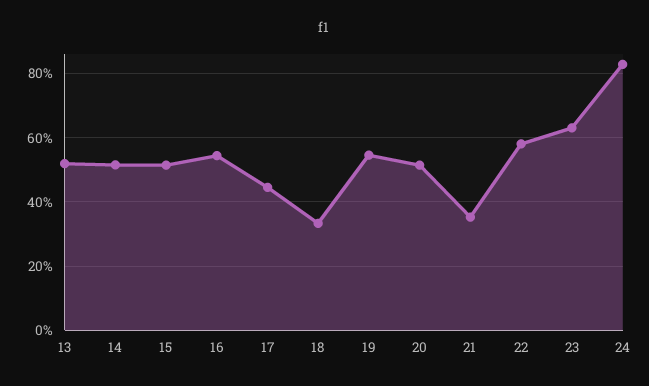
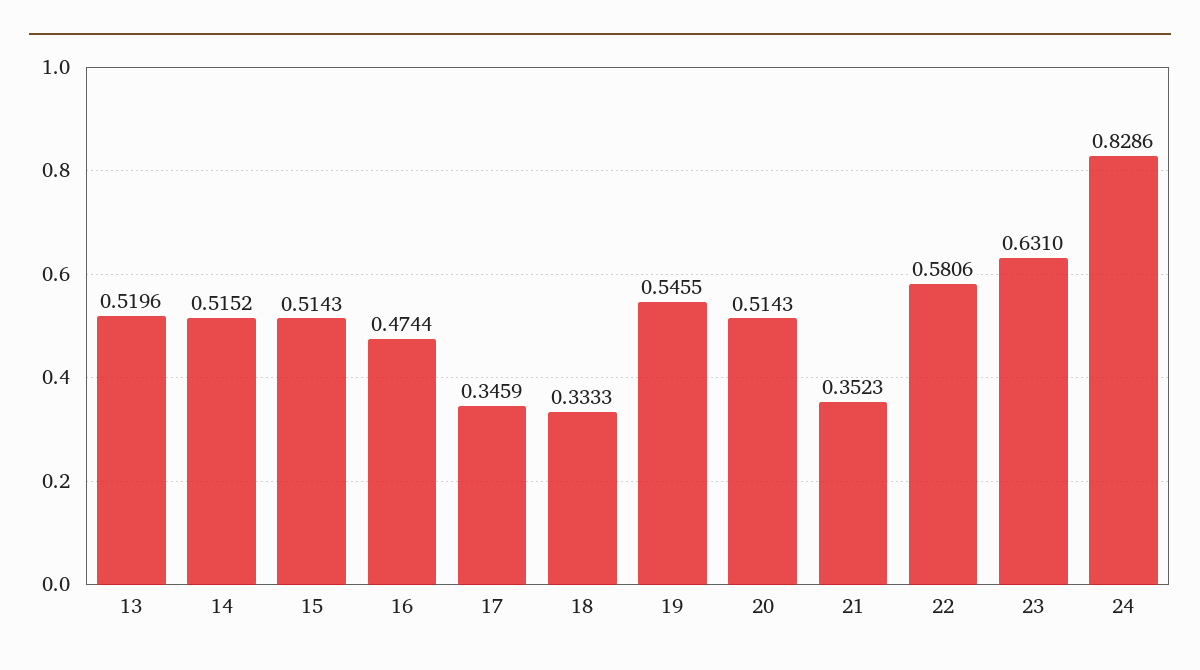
16: 0.54 -> 0.4744
17: 0.44 -> 0.3459

